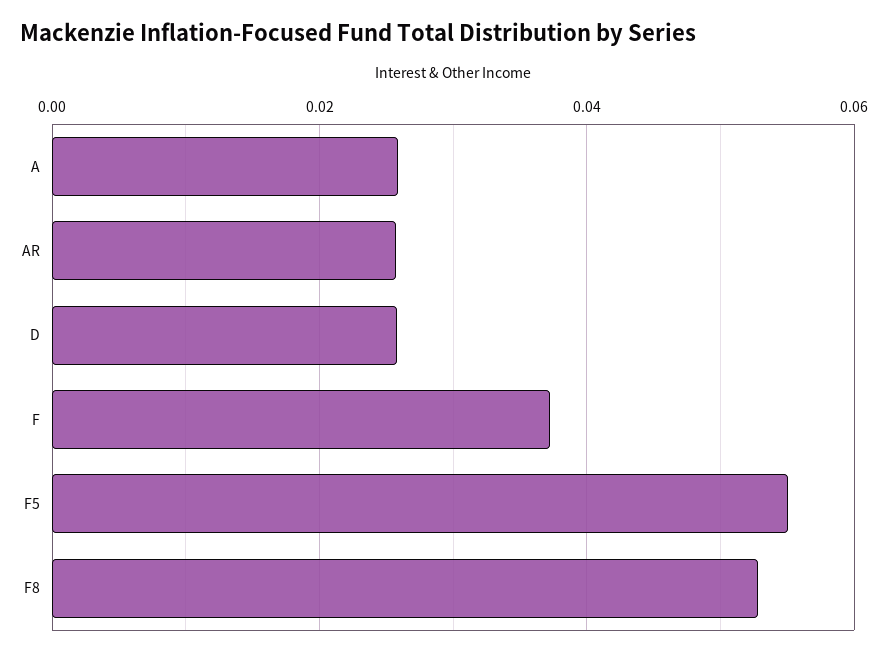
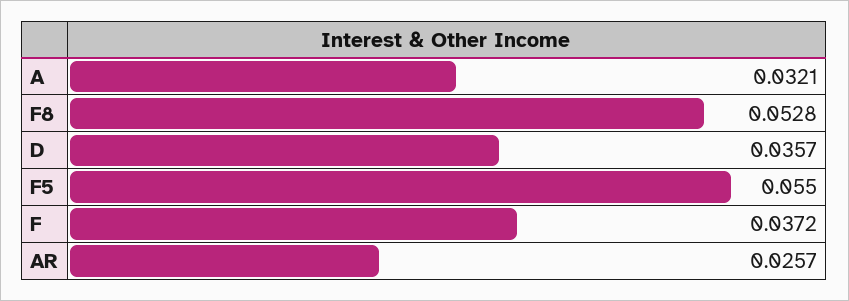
A: 0.026 -> 0.0321
D: 0.026 -> 0.0357

